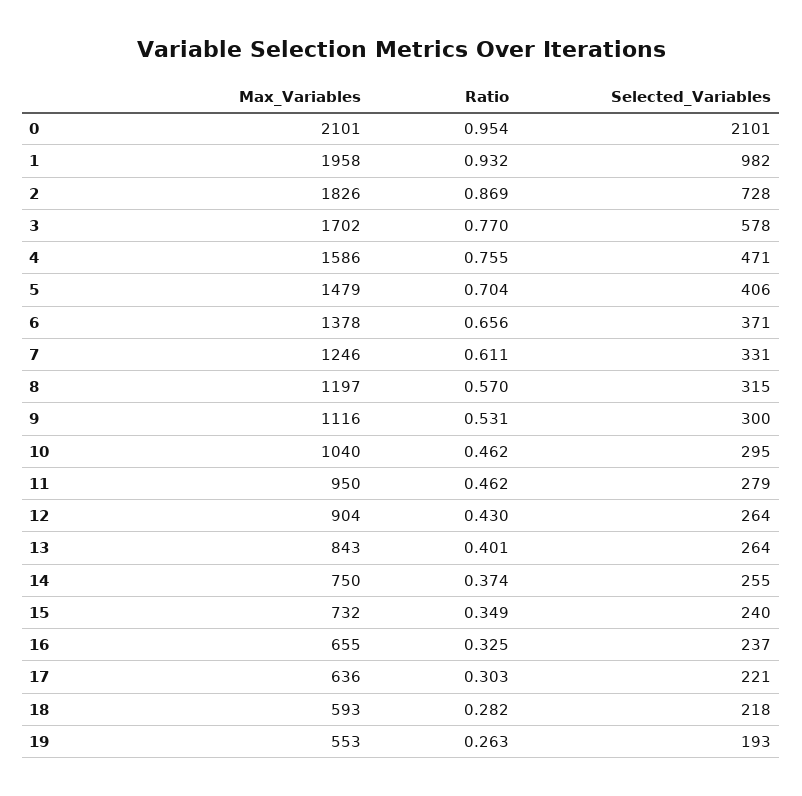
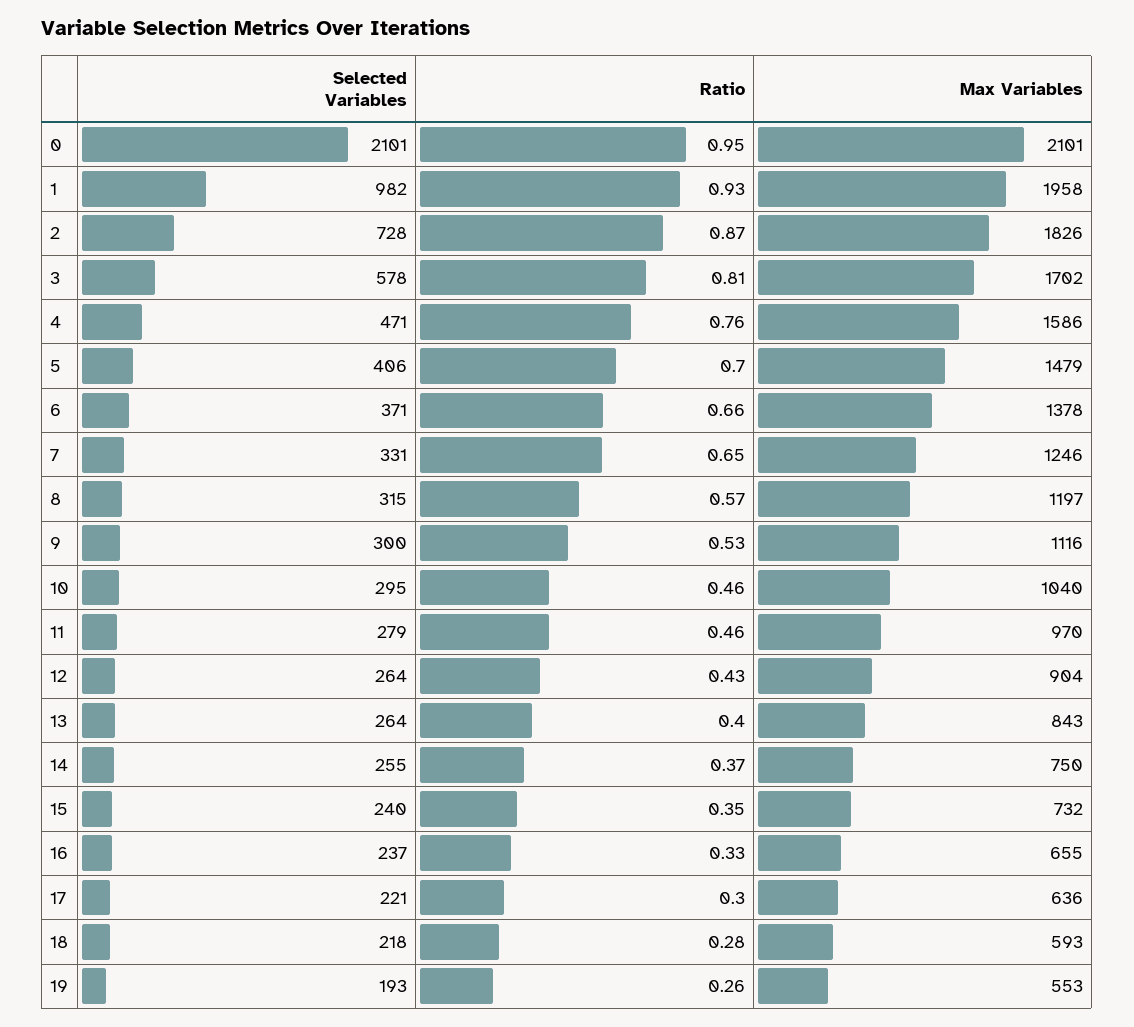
Ratio, 3: 0.77 -> 0.81
Ratio, 7: 0.611 -> 0.65
Max_Variables, 11: 950 -> 970

